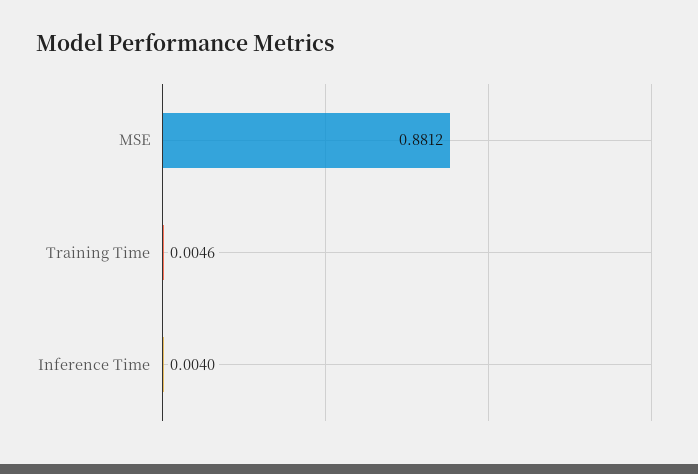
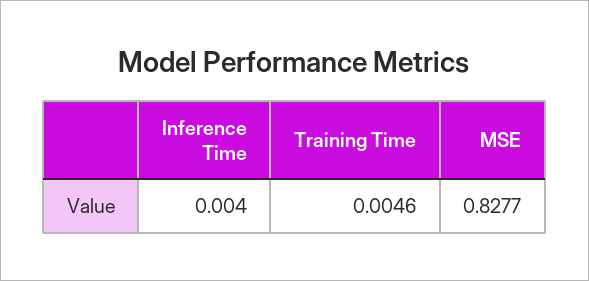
MSE: 0.8812 -> 0.8277

